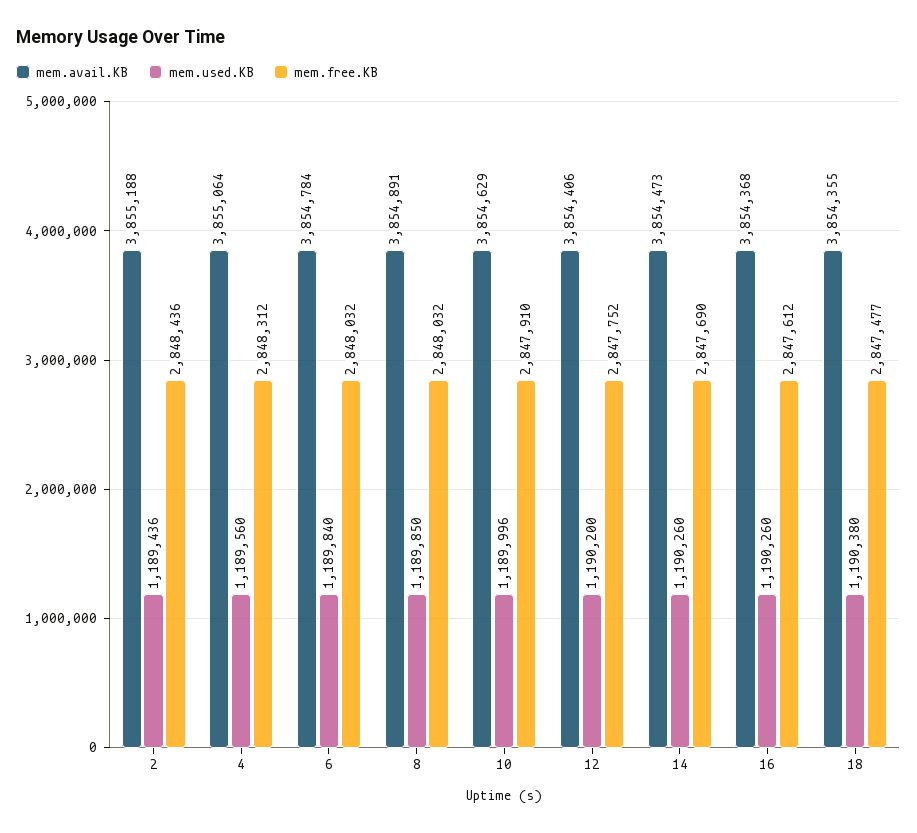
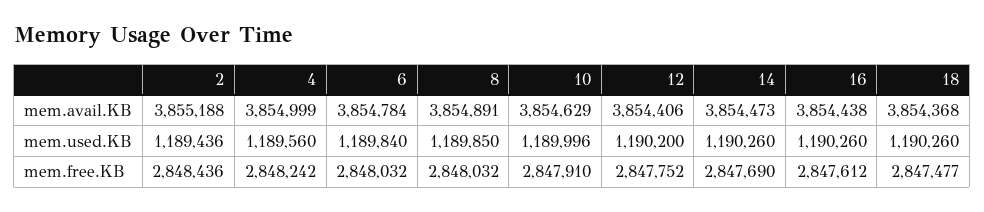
mem.avail.KB, 4: 3855064 -> 3854999
mem.free.KB, 4: 2848312 -> 2848242
mem.avail.KB, 16: 3854368 -> 3854438
mem.avail.KB, 18: 3854355 -> 3854368
mem.used.KB, 18: 1190380 -> 1190260

